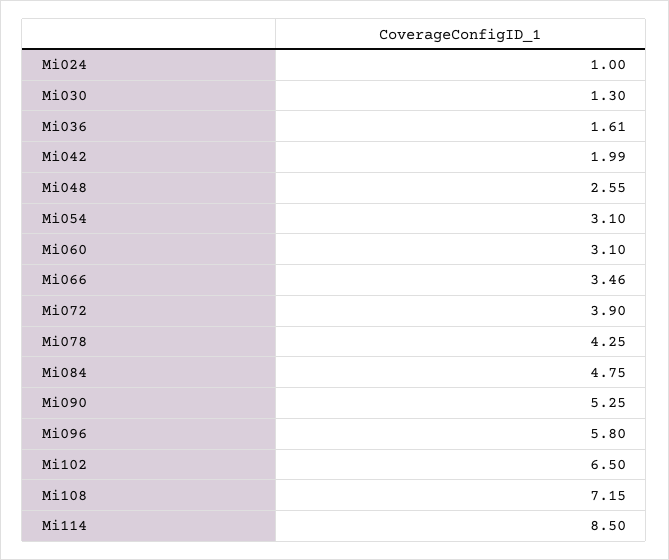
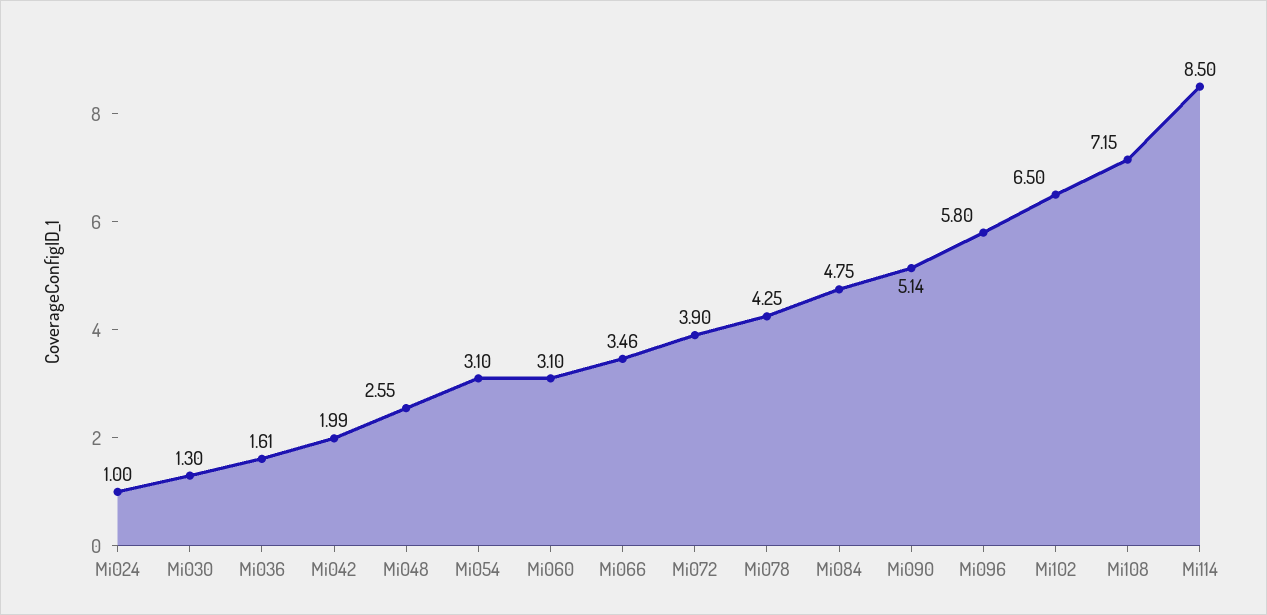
Mi090: 5.25 -> 5.14

